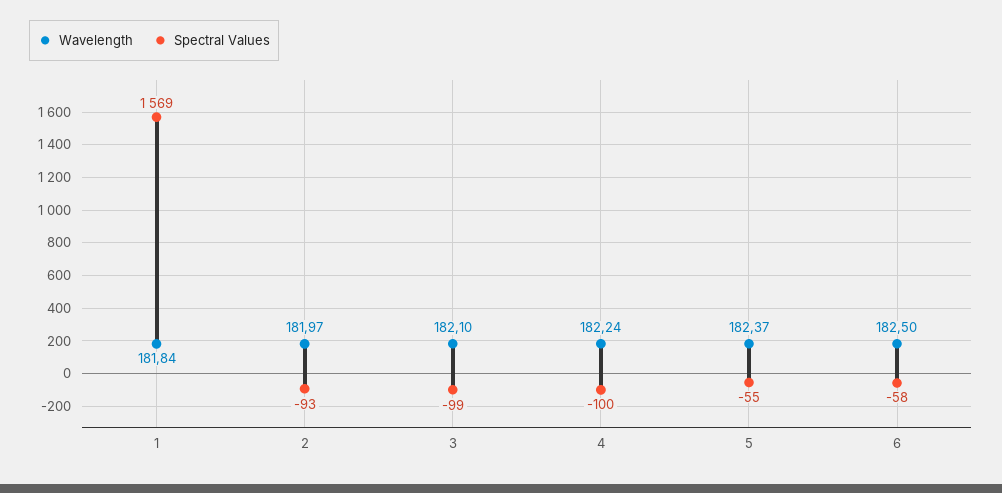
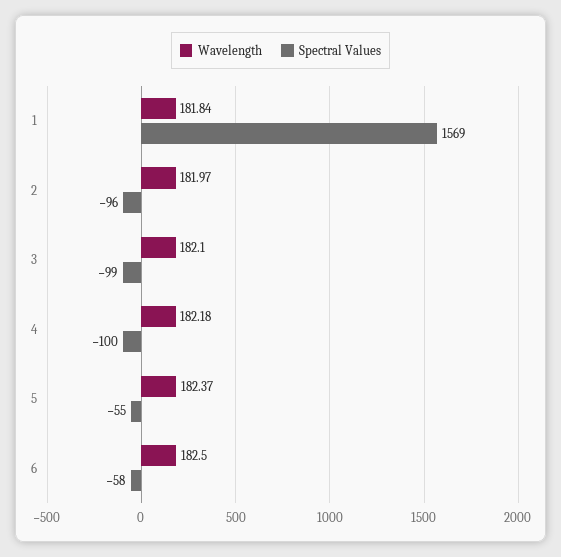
Spectral Values, 2: -93 -> -96
Wavelength, 4: 182.24 -> 182.18

